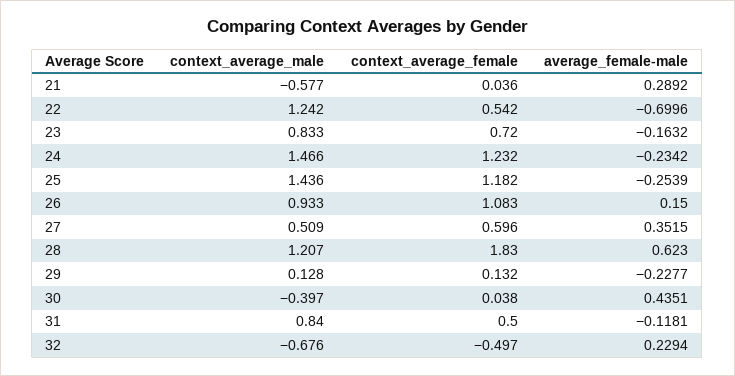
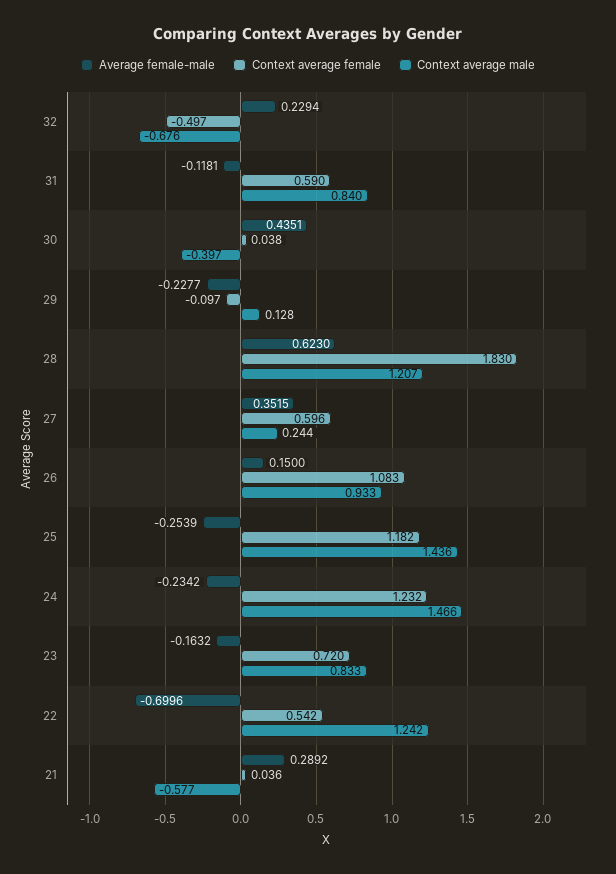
context_average_male, 27: 0.509 -> 0.244
context_average_female, 29: 0.132 -> -0.097
context_average_female, 31: 0.5 -> 0.59

